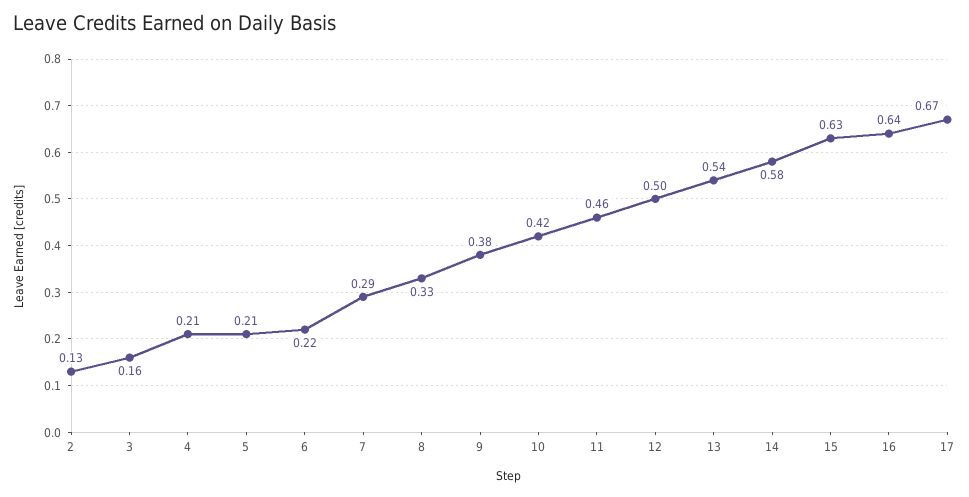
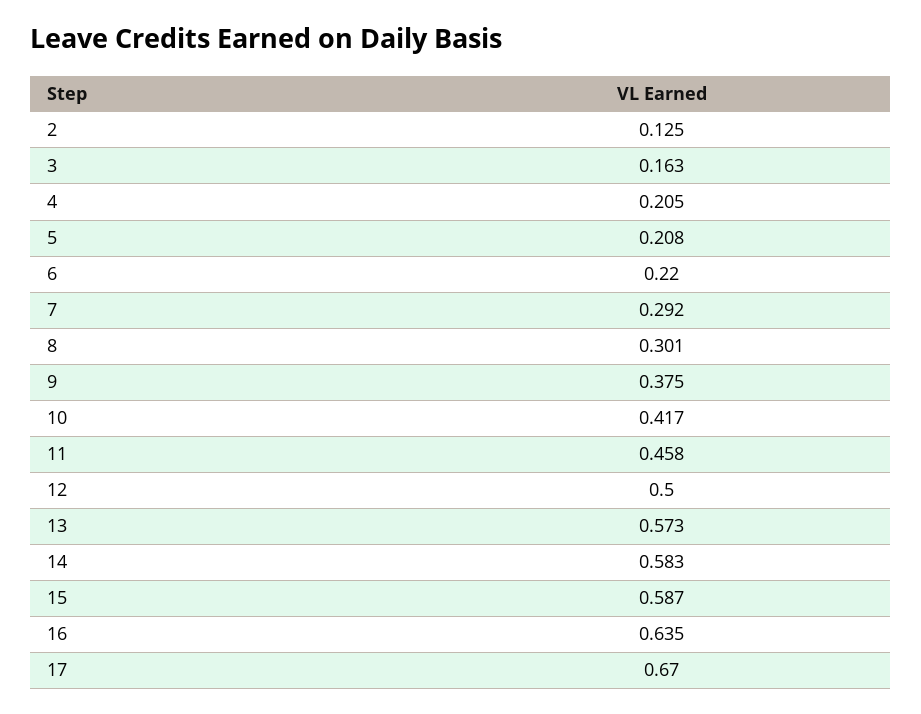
8: 0.33 -> 0.301
13: 0.54 -> 0.573
15: 0.63 -> 0.587

